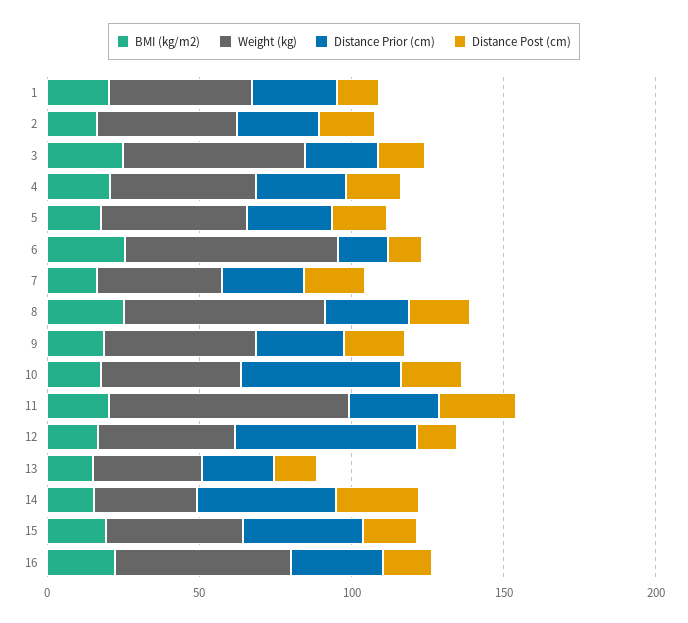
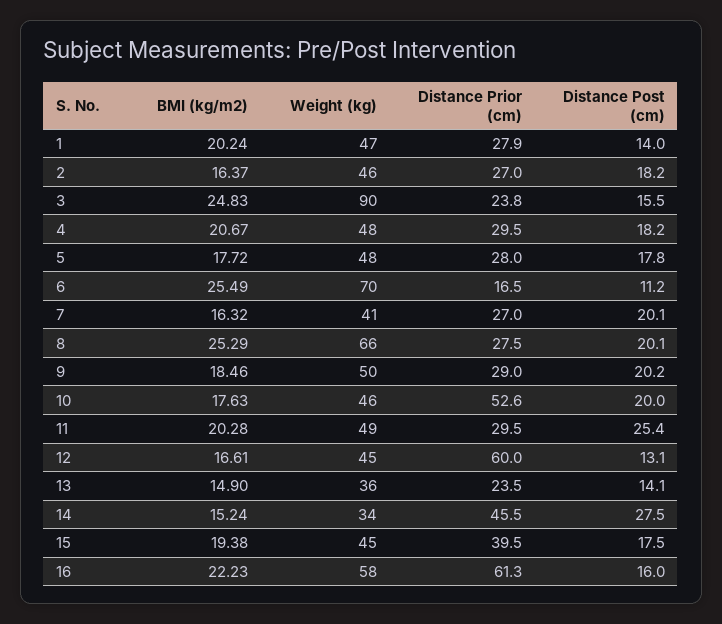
Weight (kg), 3: 60 -> 90
Weight (kg), 11: 80 -> 49
Distance Prior (cm), 16: 30 -> 61.3

